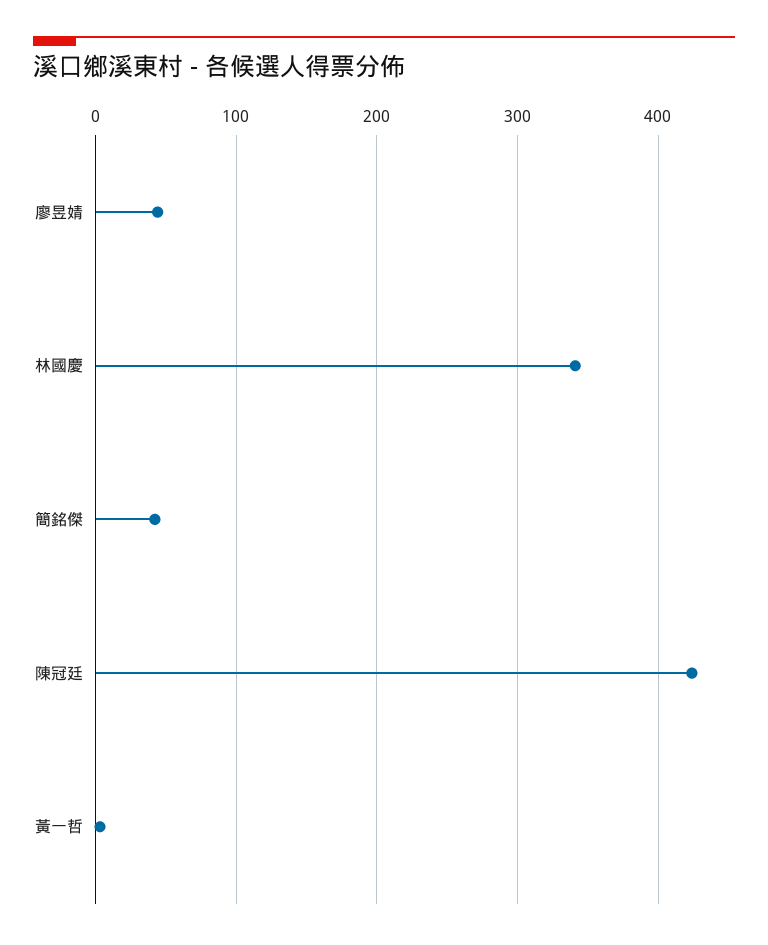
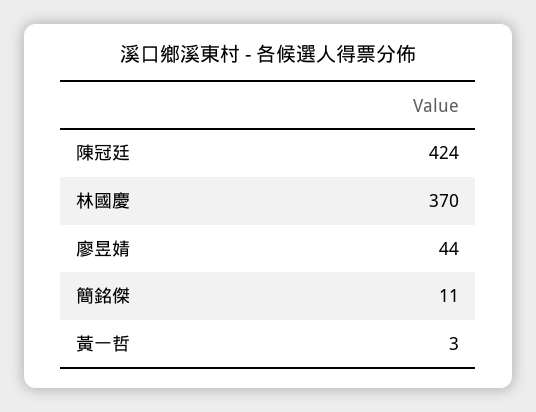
林國慶: 340 -> 370
簡銘傑: 40 -> 11

